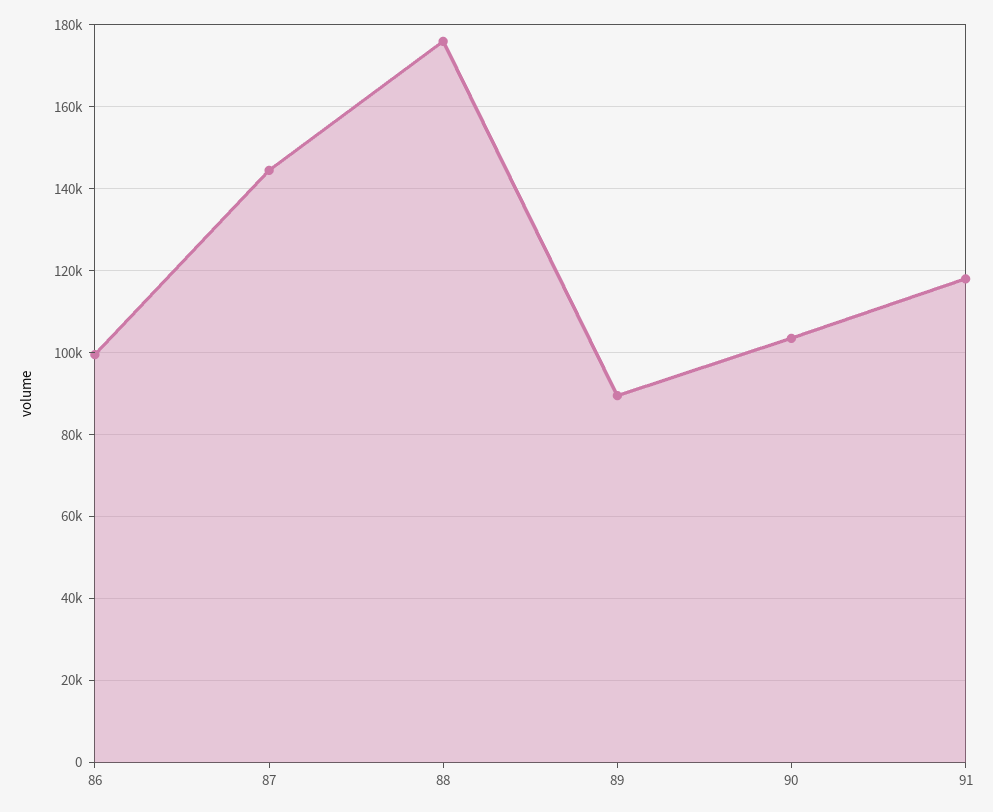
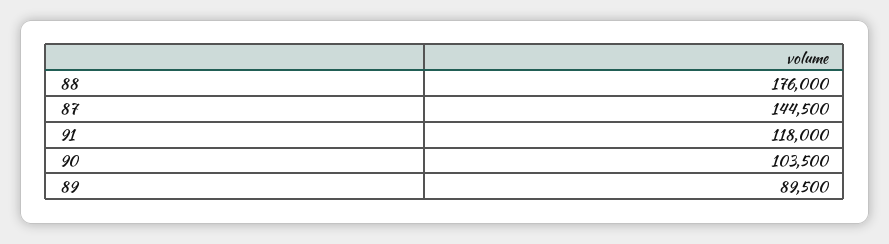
86: 100000 -> none

